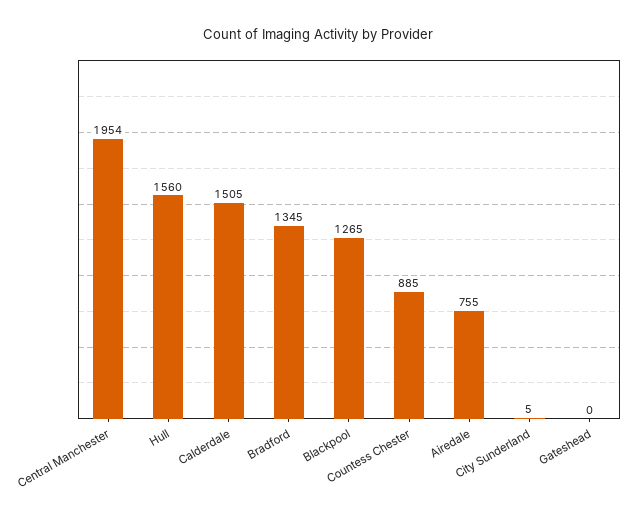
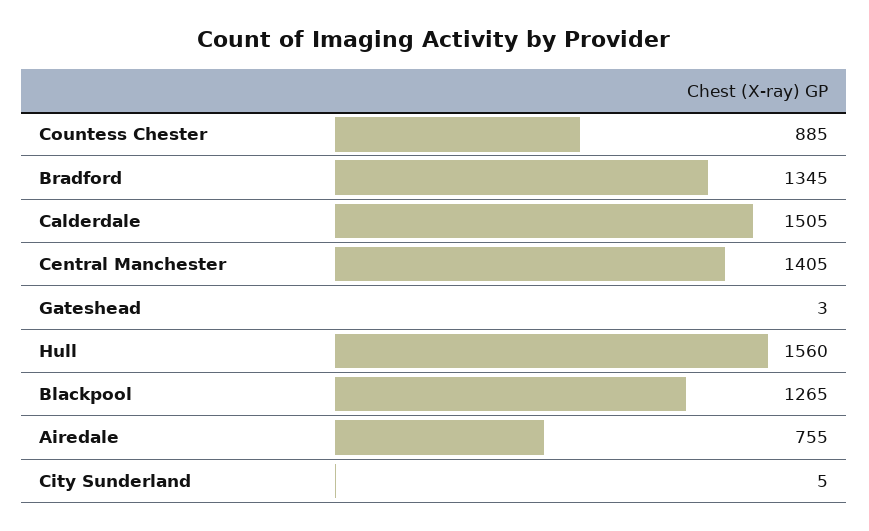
Central Manchester: 1954 -> 1405
Gateshead: 0 -> 3

